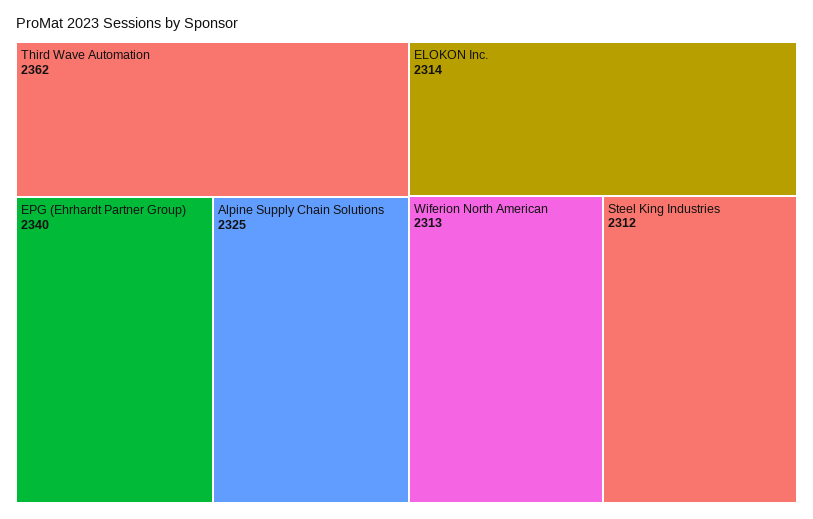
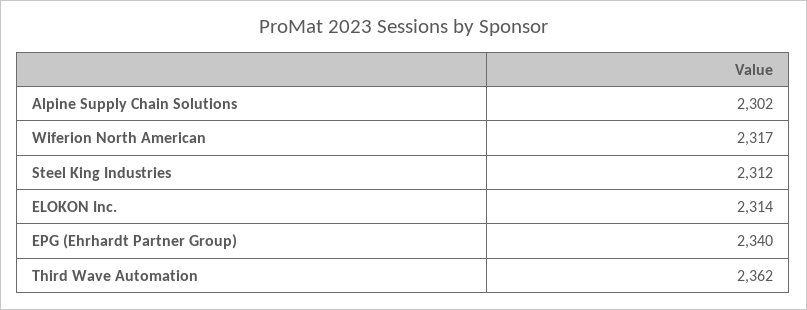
Alpine Supply Chain Solutions: 2325 -> 2302
Wiferion North American: 2313 -> 2317

